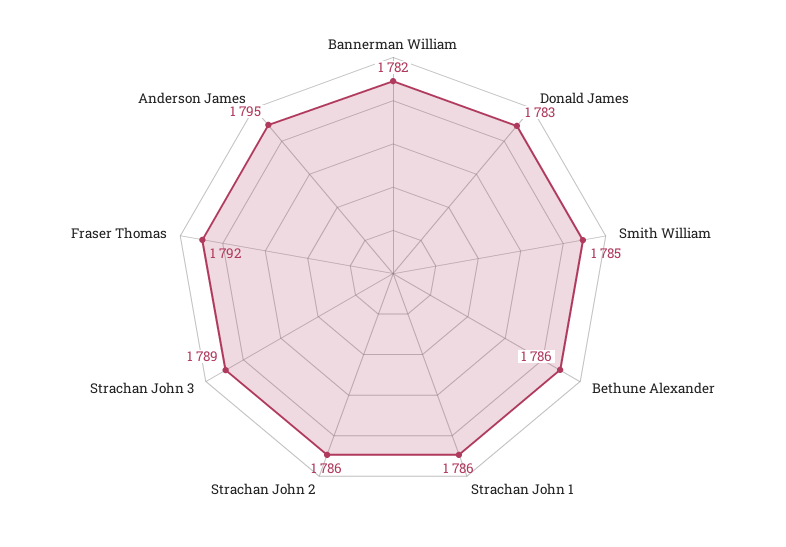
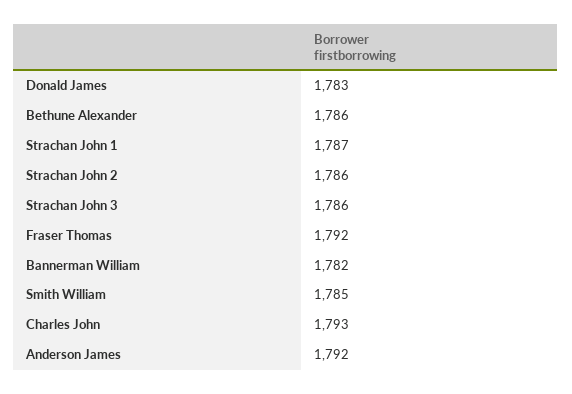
Strachan John 1: 1786 -> 1787
Strachan John 3: 1789 -> 1786
Anderson James: 1795 -> 1792
Charles John: none -> 1793

